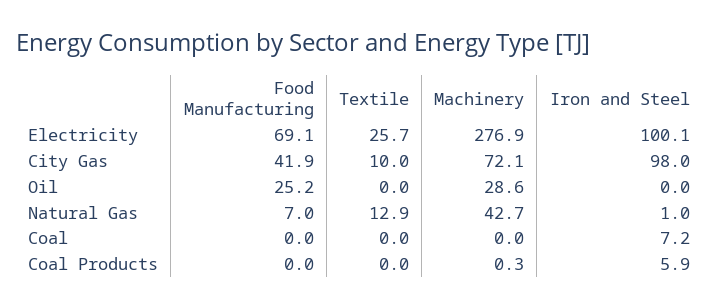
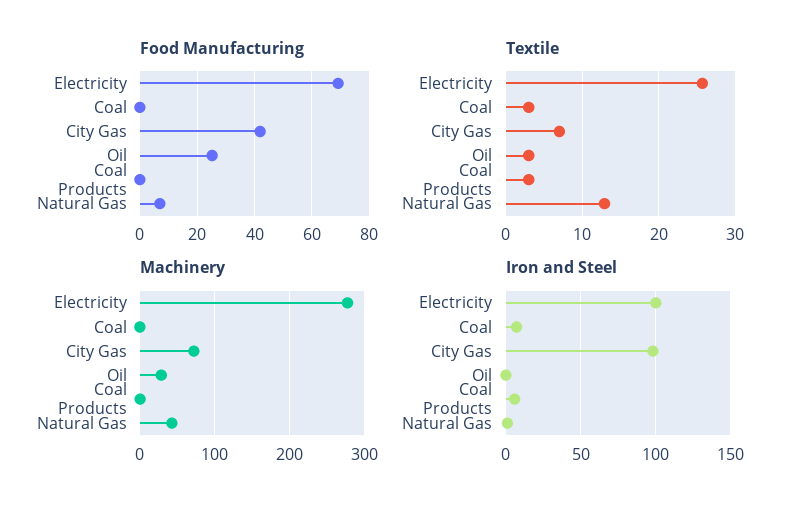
Textile, City Gas: 10 -> 7
Textile, Oil: 0 -> 3
Textile, Coal: 0 -> 3
Textile, Coal Products: 0 -> 3

